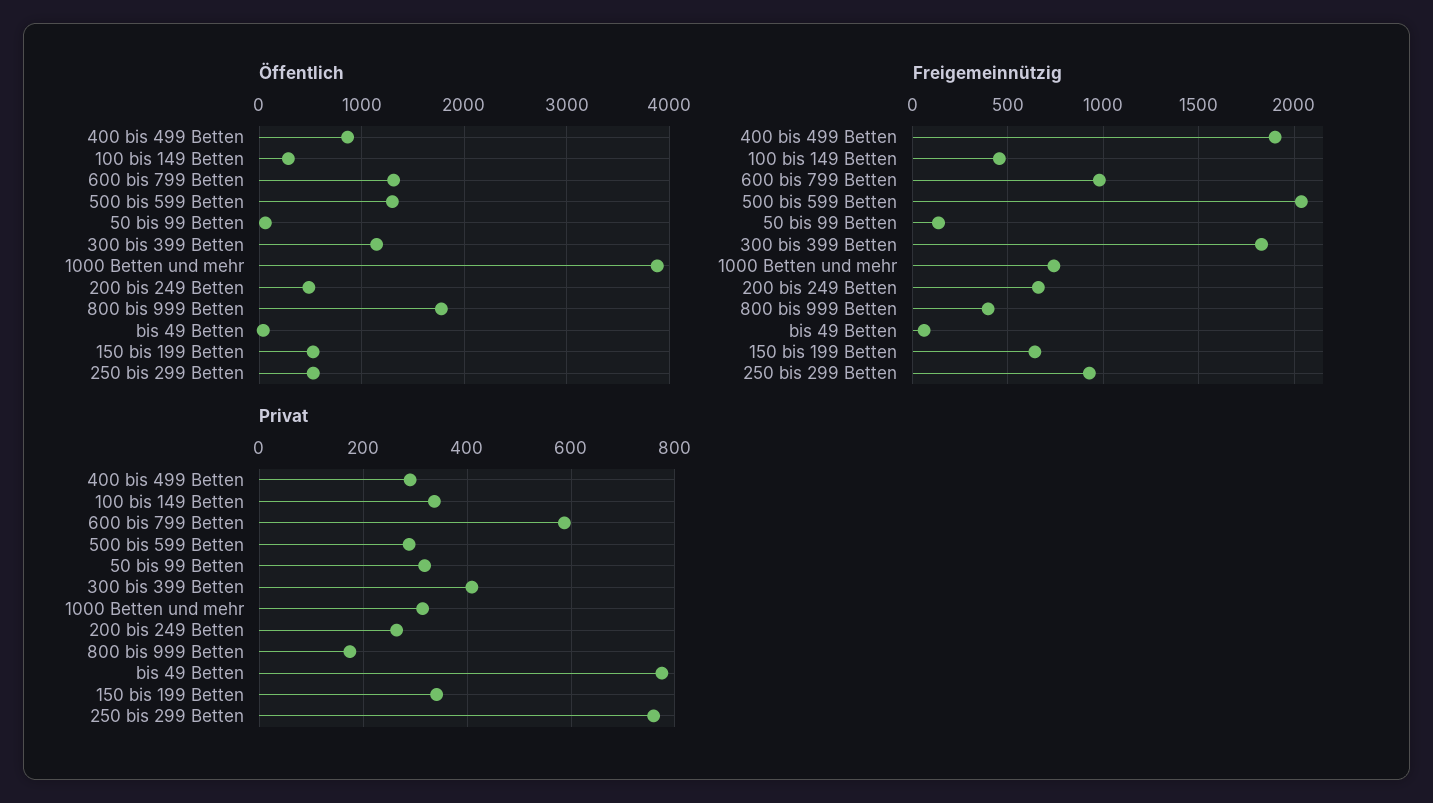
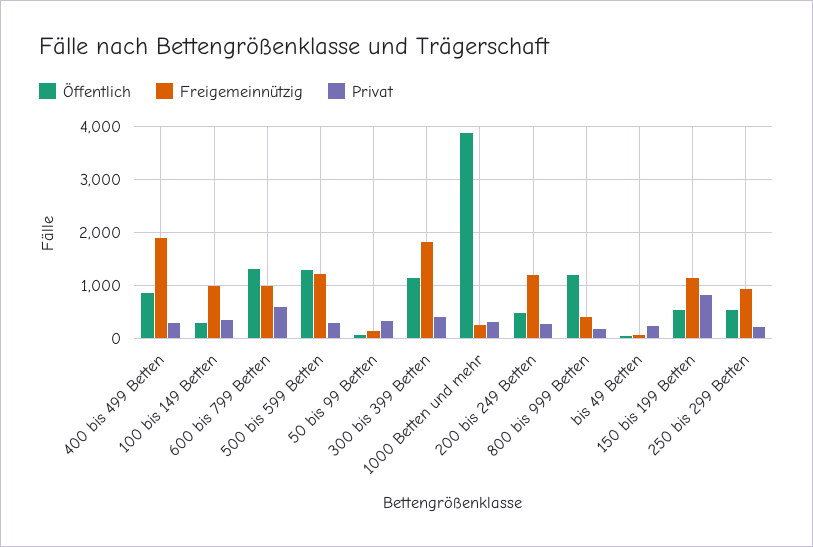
Öffentlich, 800 bis 999 Betten: 1800 -> 1200
Freigemeinnützig, 100 bis 149 Betten: 450 -> 1000
Freigemeinnützig, 500 bis 599 Betten: 2050 -> 1200
Freigemeinnützig, 1000 Betten und mehr: 750 -> 200
Freigemeinnützig, 200 bis 249 Betten: 650 -> 1200
Freigemeinnützig, 150 bis 199 Betten: 650 -> 1200
Privat, bis 49 Betten: 780 -> 200
Privat, 150 bis 199 Betten: 340 -> 800
Privat, 250 bis 299 Betten: 760 -> 200

